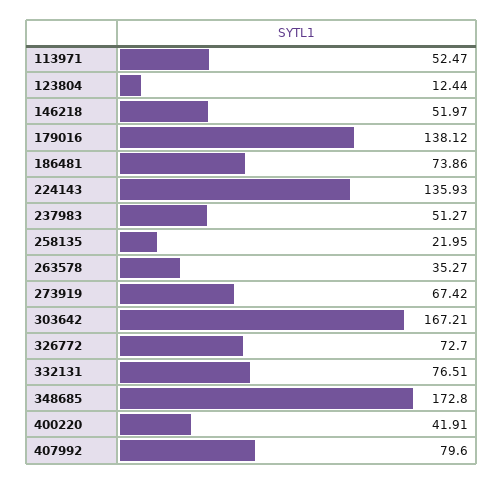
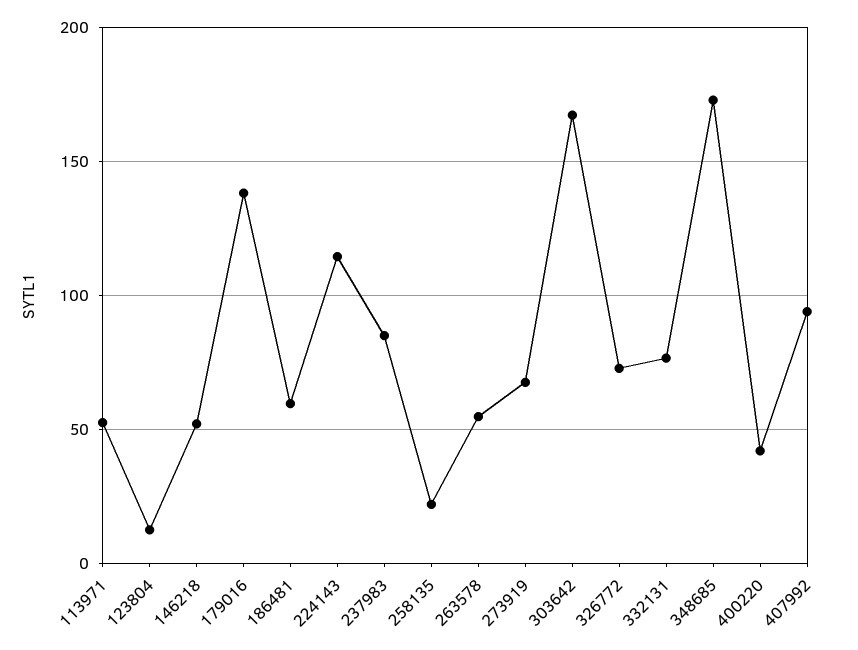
186481: 73.86 -> 60
224143: 135.93 -> 115
237983: 51.27 -> 85
263578: 35.27 -> 55
407992: 79.6 -> 95

